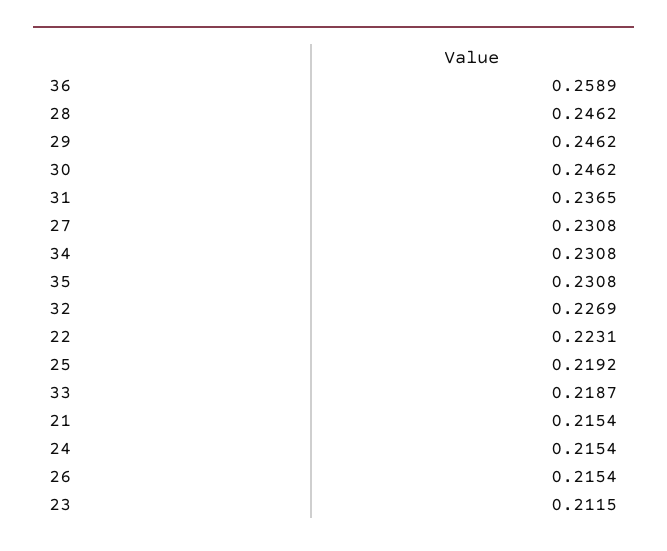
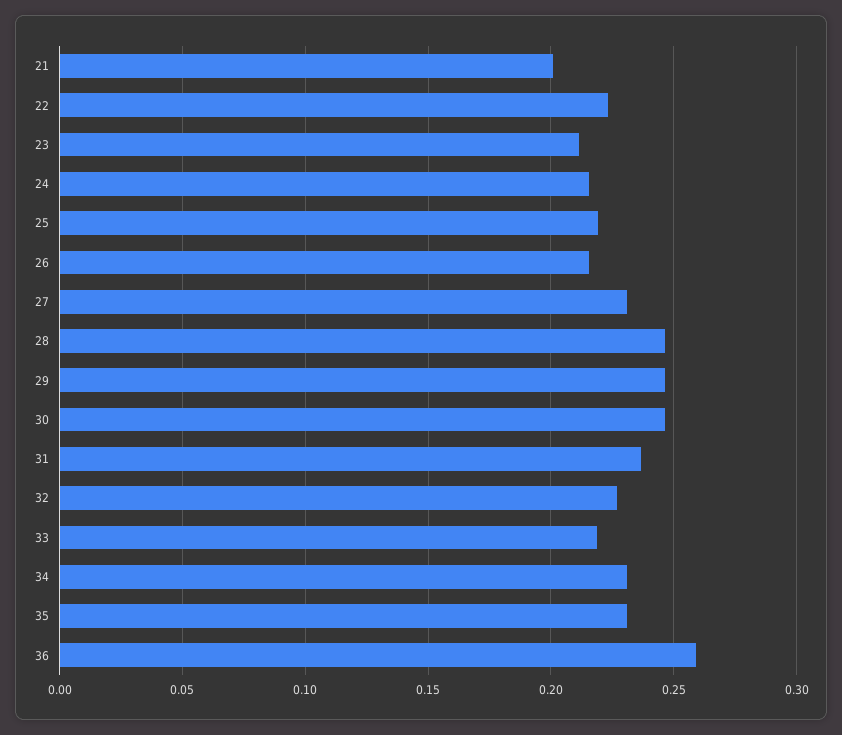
21: 0.2154 -> 0.2

